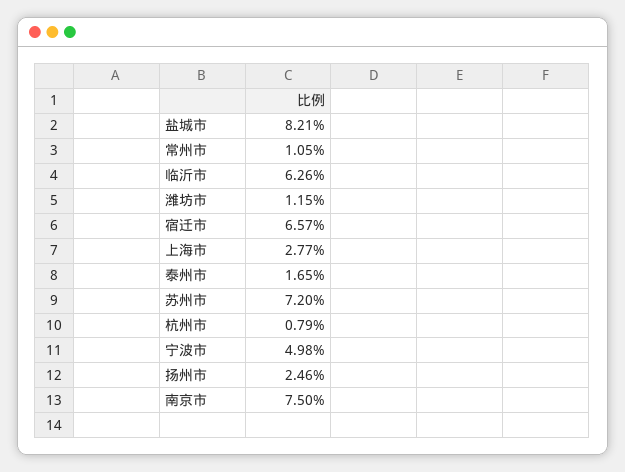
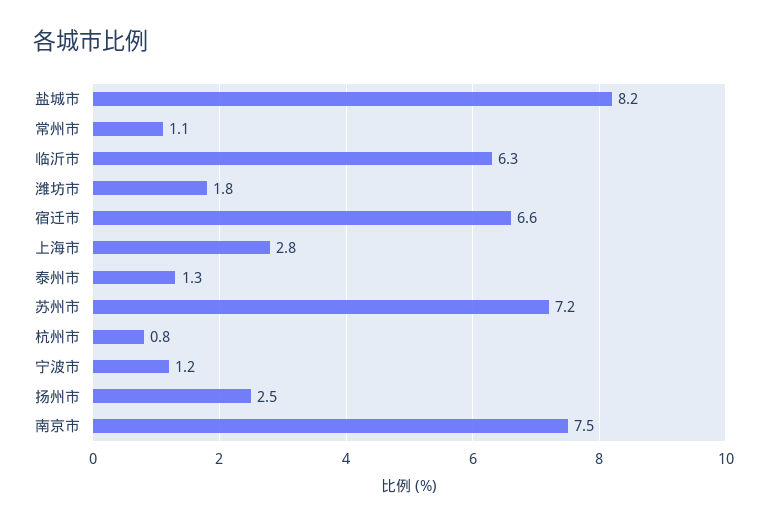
潍坊市: 1.15 -> 1.8
泰州市: 1.65 -> 1.3
宁波市: 4.98 -> 1.2

